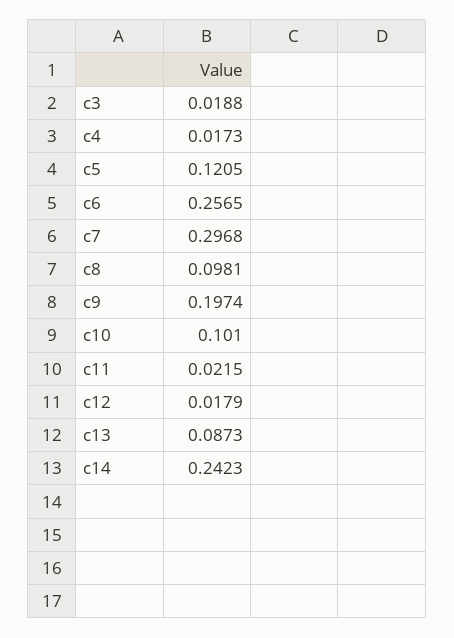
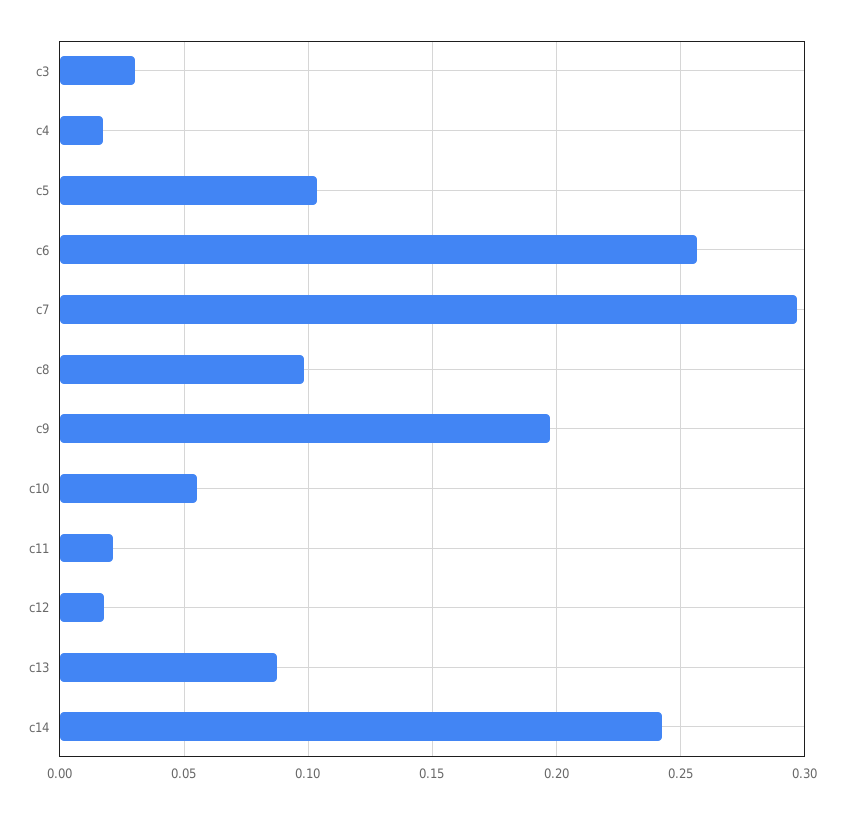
c3: 0.0188 -> 0.03
c5: 0.1205 -> 0.105
c10: 0.101 -> 0.055

